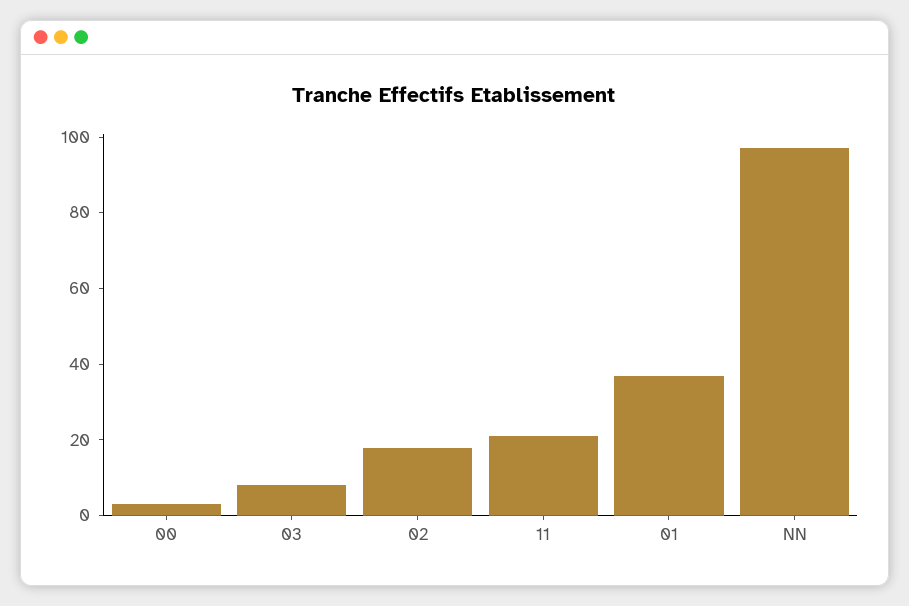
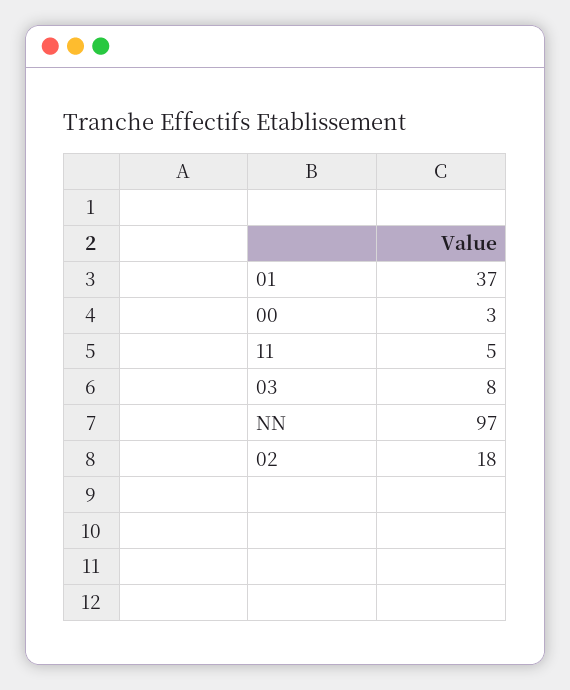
11: 20 -> 5

